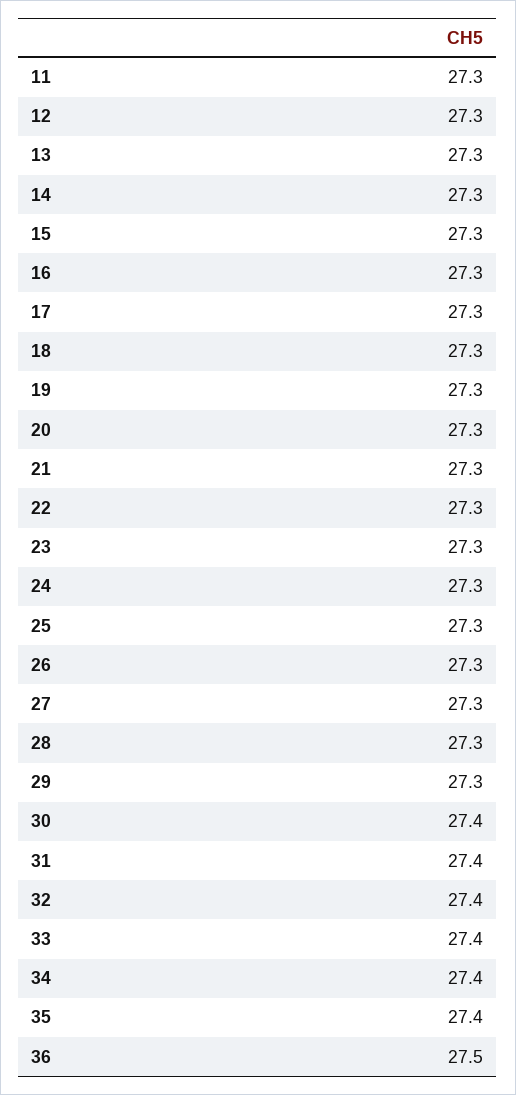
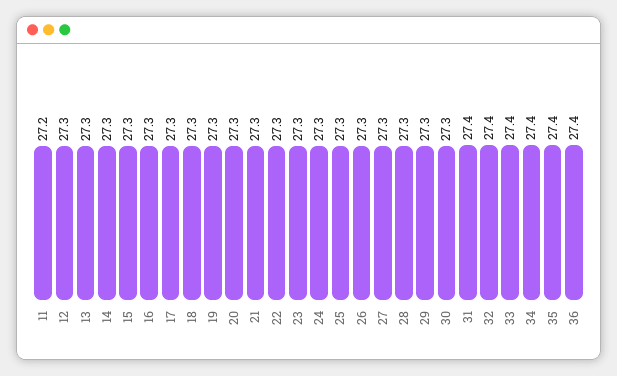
11: 27.3 -> 27.2
30: 27.4 -> 27.3
36: 27.5 -> 27.4

